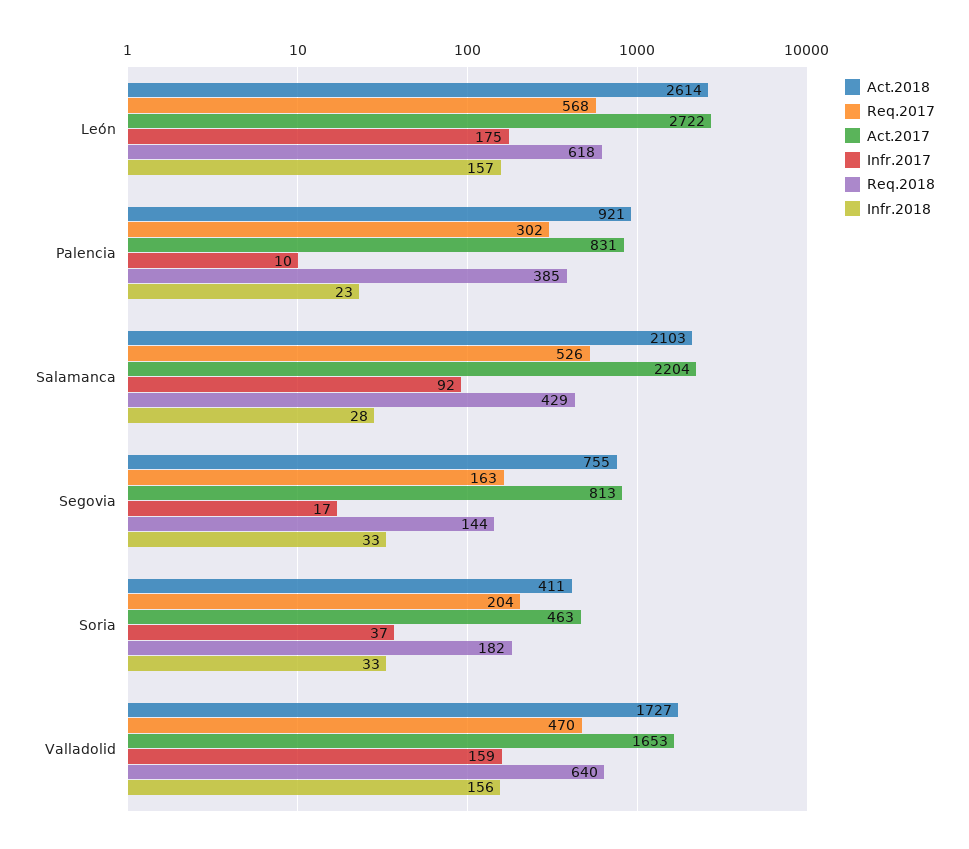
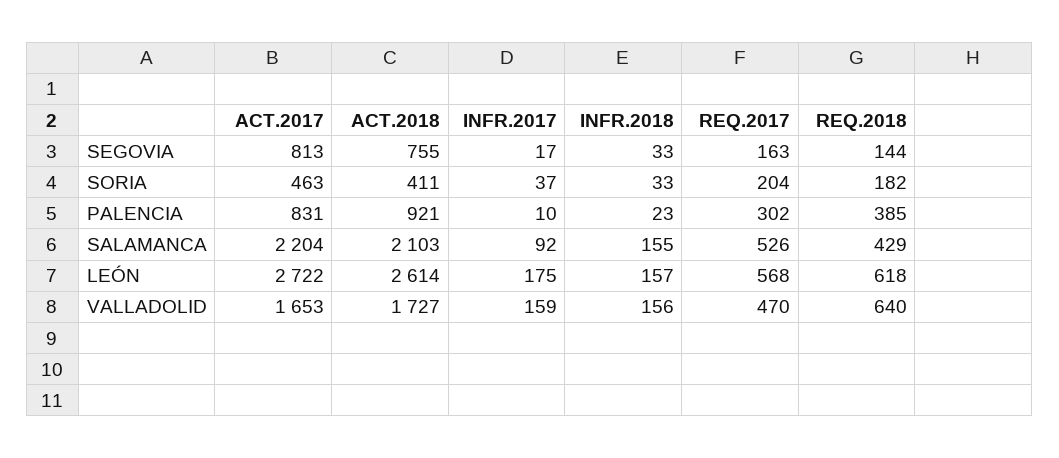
Infr.2018, Salamanca: 28 -> 155

